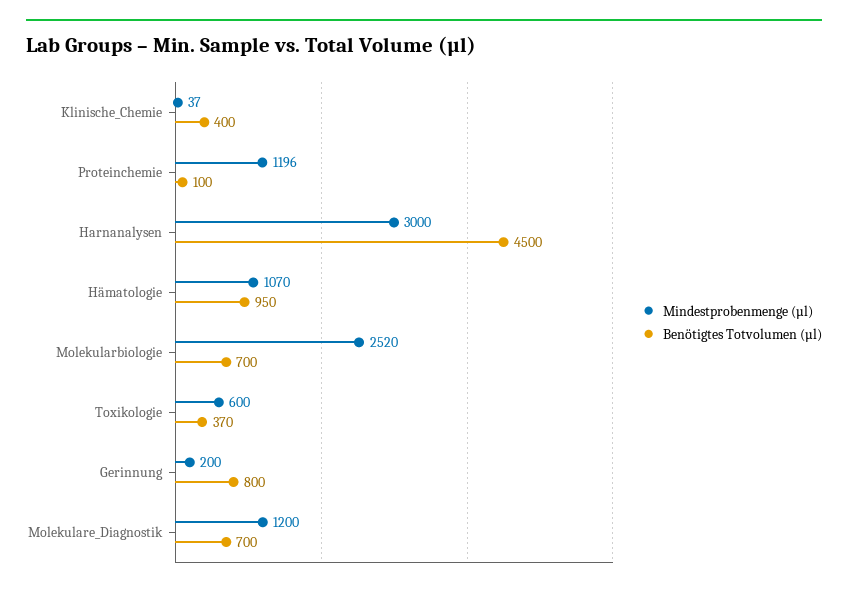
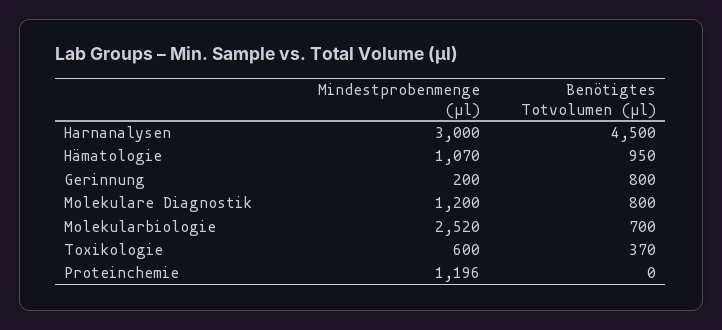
Mindestprobenmenge (µl), Klinische_Chemie: 37 -> none
Benötigtes Totvolumen (µl), Klinische_Chemie: 400 -> none
Benötigtes Totvolumen (µl), Proteinchemie: 100 -> 0
Benötigtes Totvolumen (µl), Molekulare_Diagnostik: 700 -> 800

